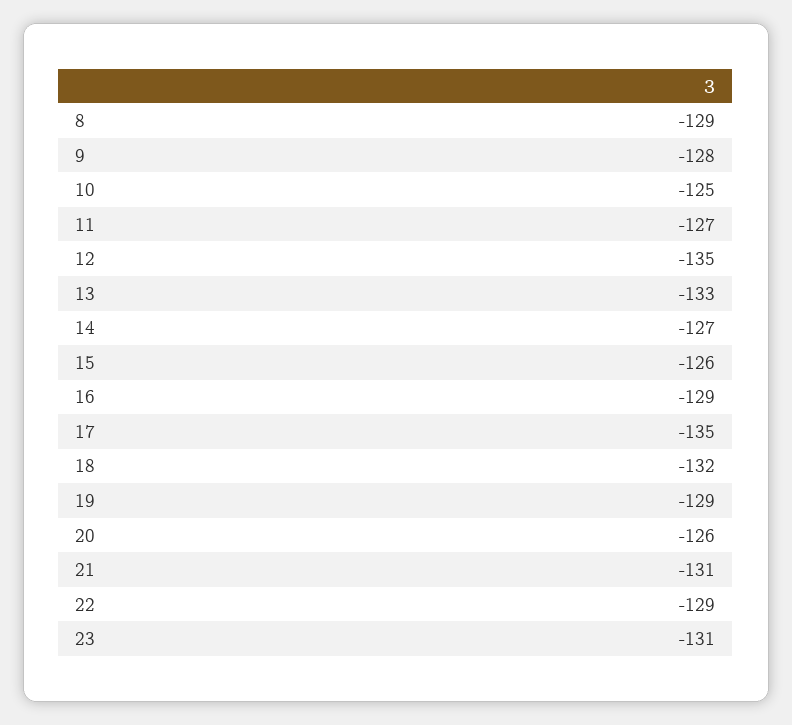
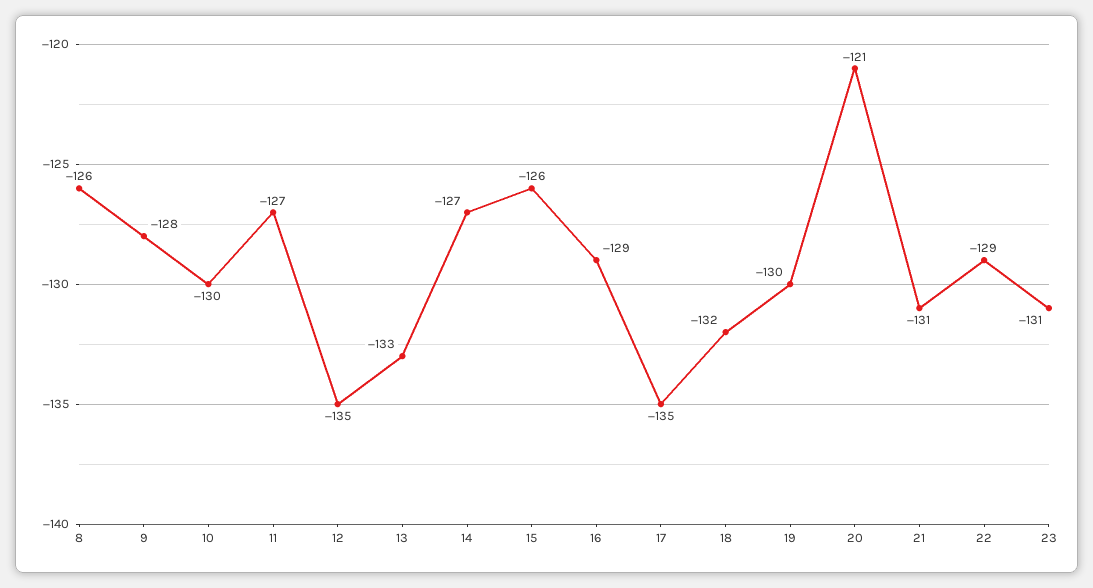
8: -129 -> -126
10: -125 -> -130
19: -129 -> -130
20: -126 -> -121

